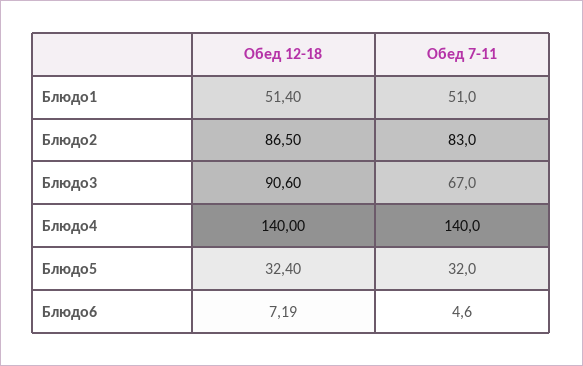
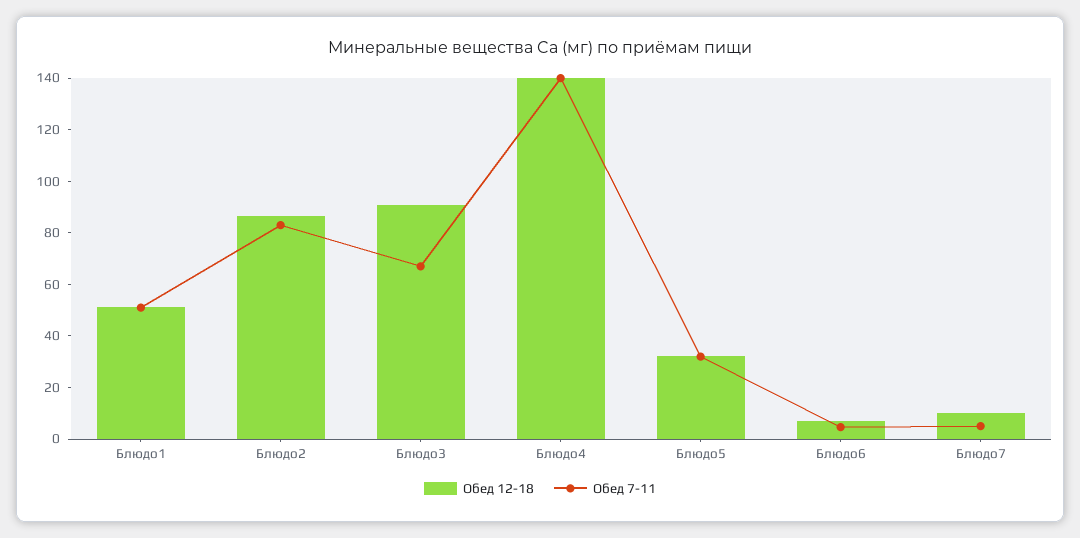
Обед 12-18, Блюдо7: none -> 10
Обед 7-11, Блюдо7: none -> 5

